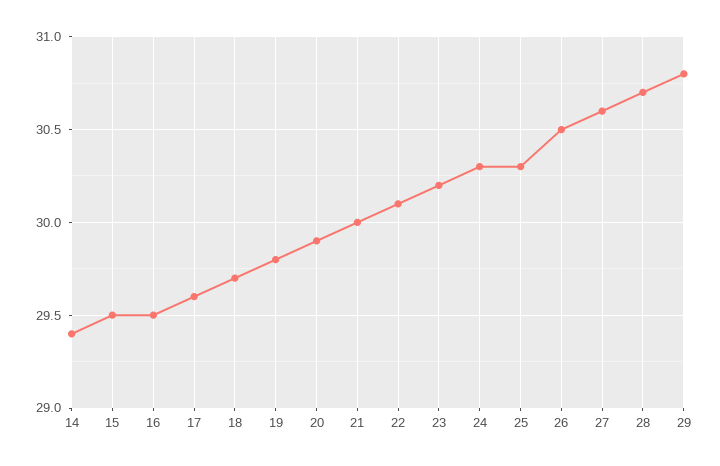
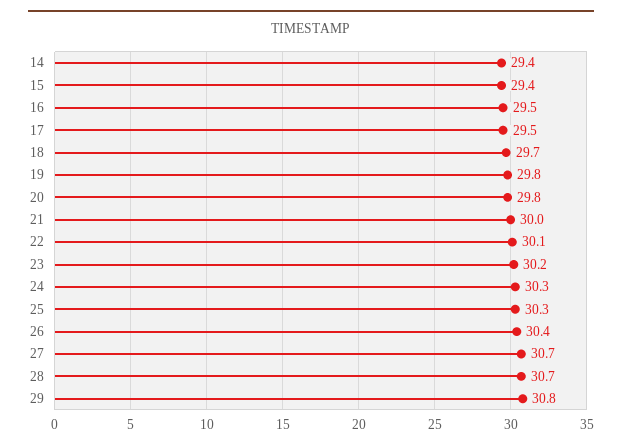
15: 29.5 -> 29.4
17: 29.6 -> 29.5
20: 29.9 -> 29.8
26: 30.5 -> 30.4
27: 30.6 -> 30.7

